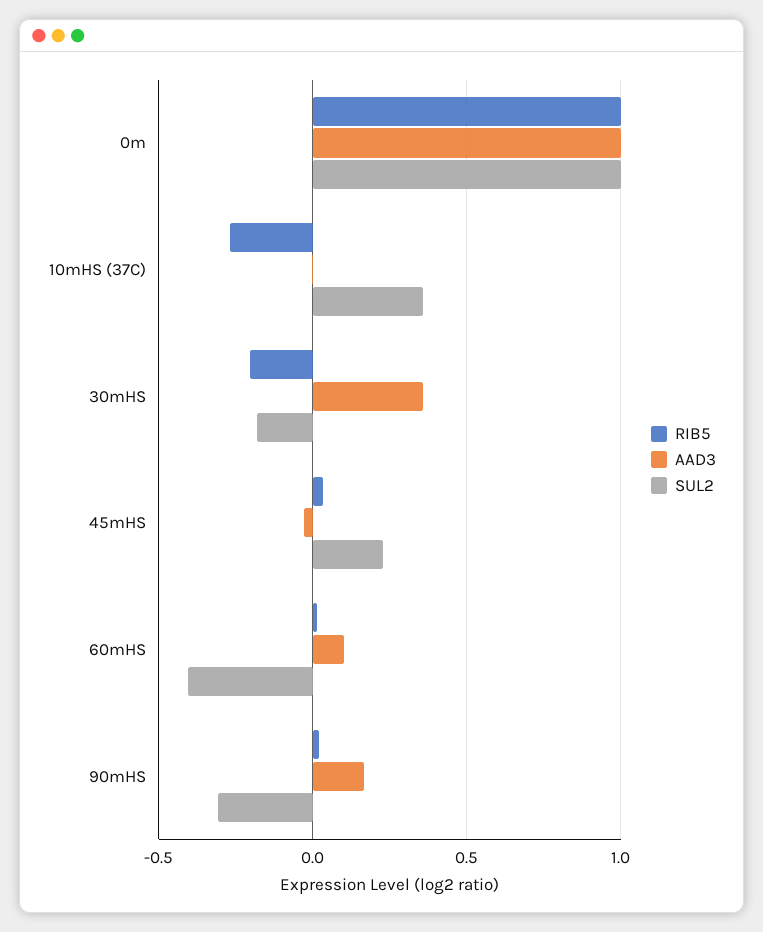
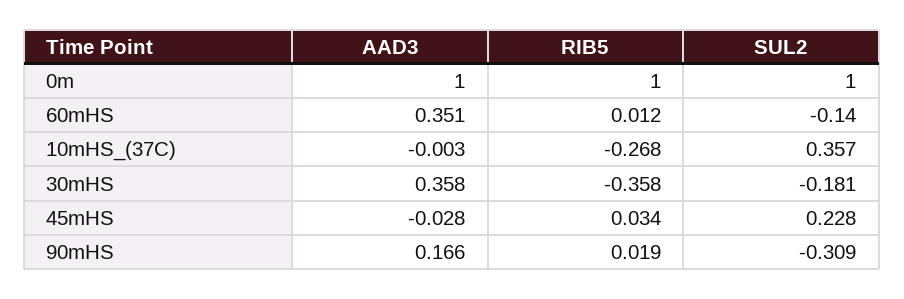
RIB5, 30mHS: -0.2 -> -0.358
AAD3, 60mHS: 0.1 -> 0.351
SUL2, 60mHS: -0.4 -> -0.14

